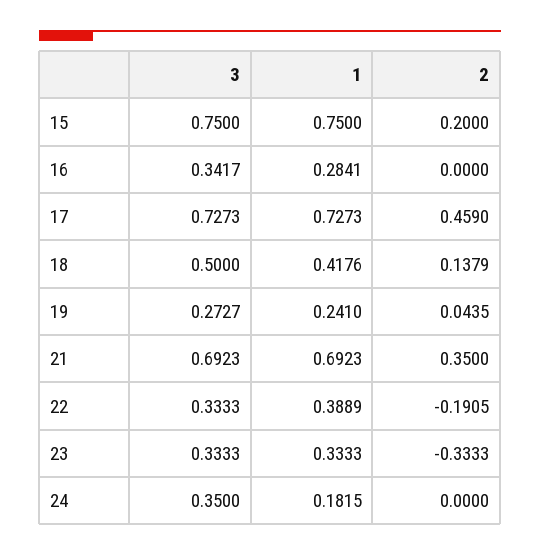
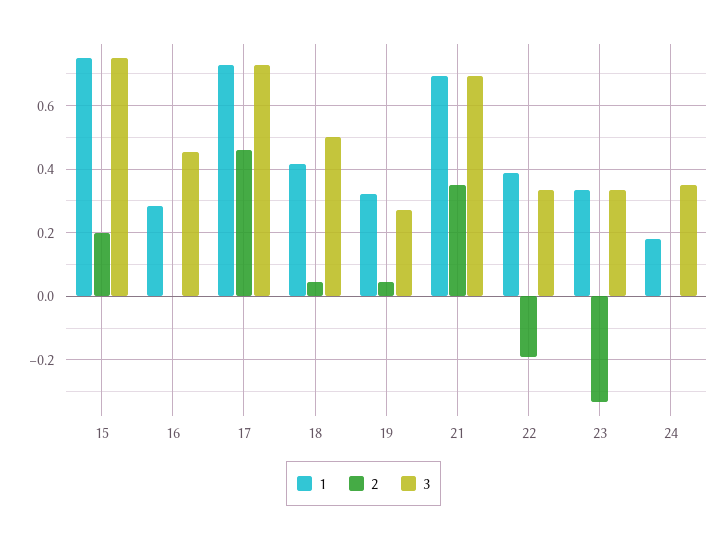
3, 16: 0.3417 -> 0.46
2, 18: 0.1379 -> 0.04
1, 19: 0.241 -> 0.32

